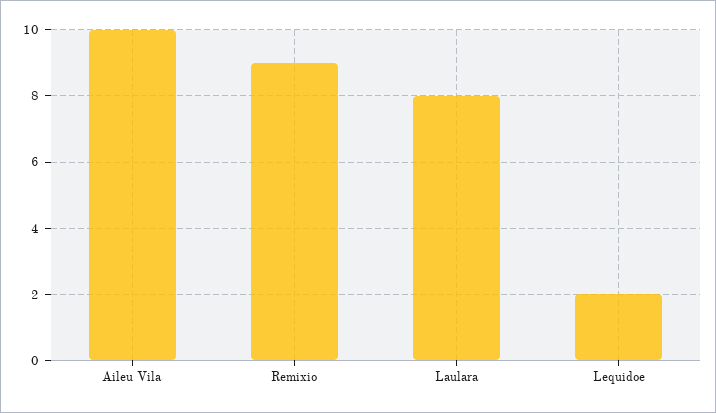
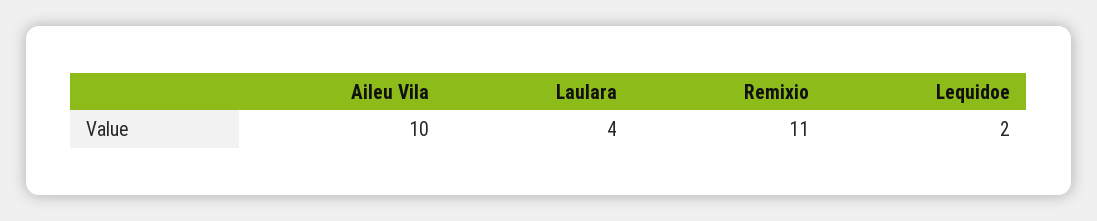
Remixio: 9 -> 11
Laulara: 8 -> 4

